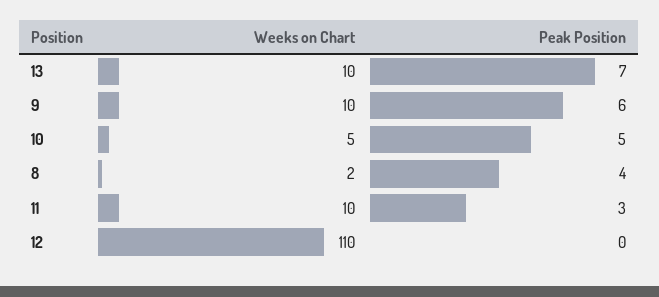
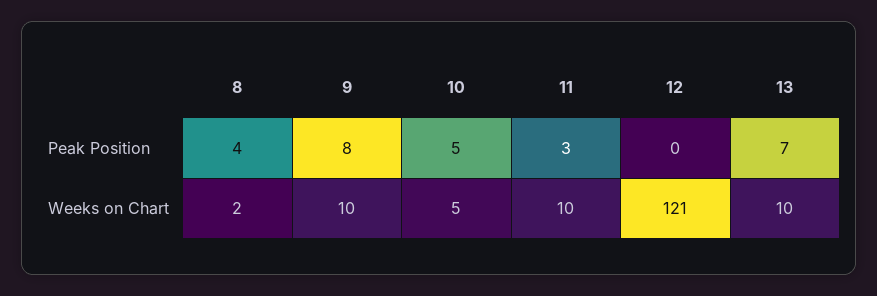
Peak Position, 9: 6 -> 8
Weeks on Chart, 12: 110 -> 121

